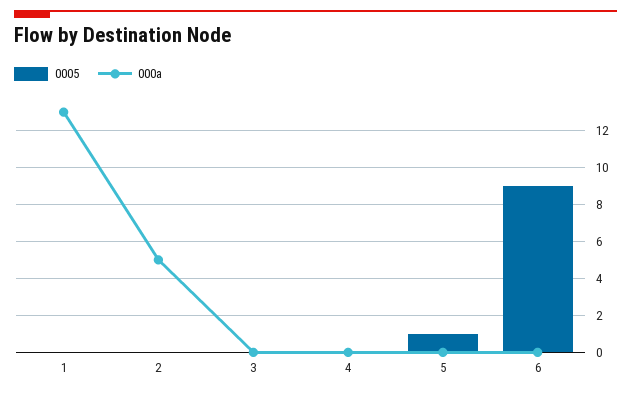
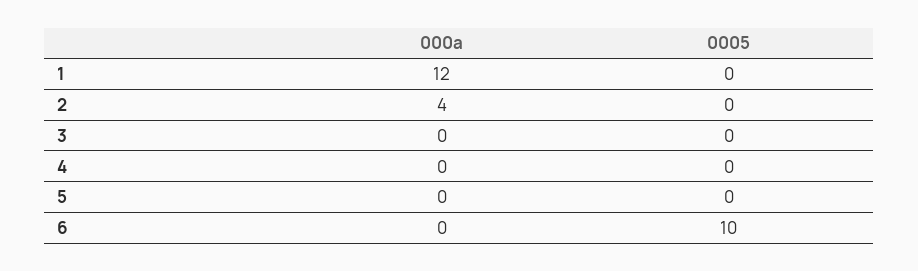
000a, 1: 13 -> 12
000a, 2: 5 -> 4
0005, 5: 1 -> 0
0005, 6: 9 -> 10

